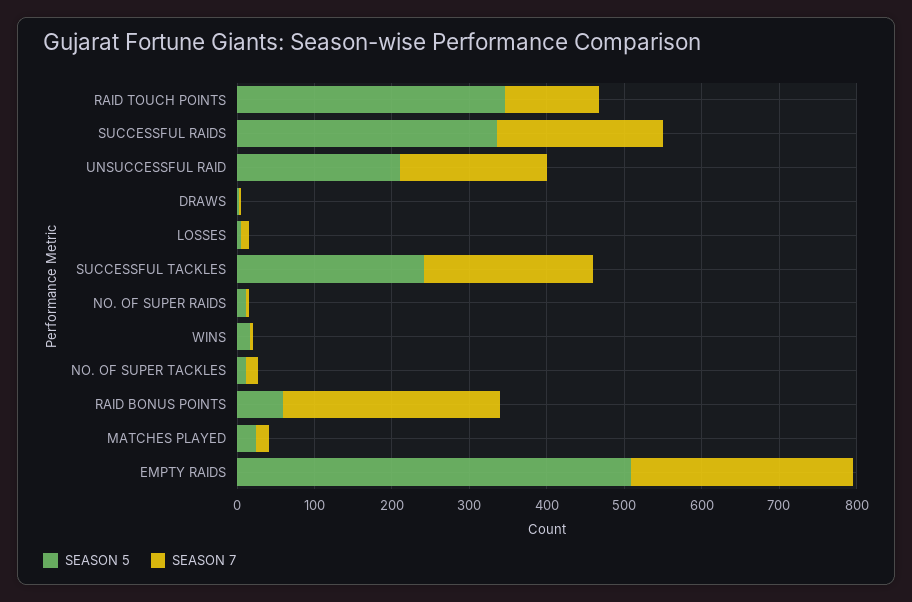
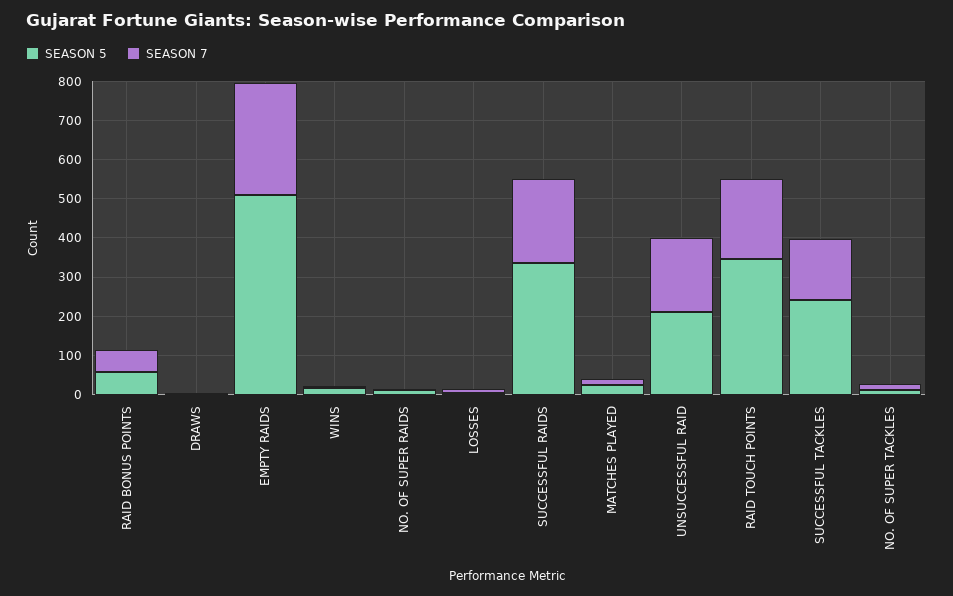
SEASON 7, RAID TOUCH POINTS: 120 -> 200
SEASON 7, SUCCESSFUL TACKLES: 220 -> 150
SEASON 7, RAID BONUS POINTS: 280 -> 50

